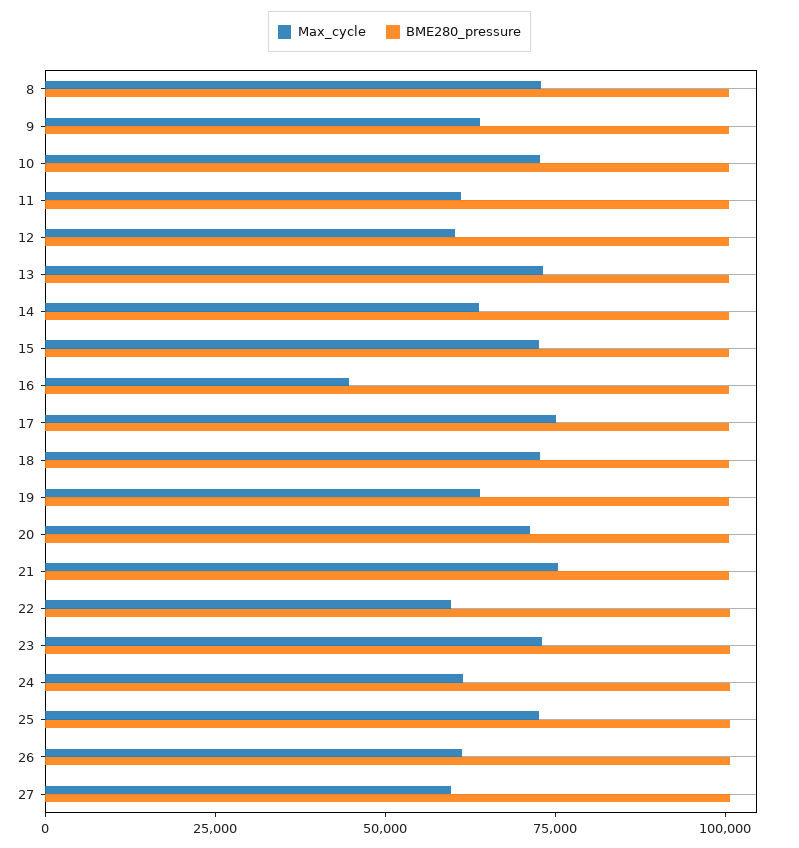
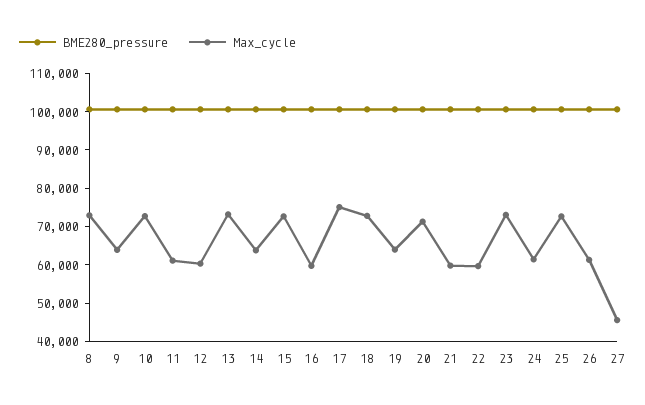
Max_cycle, 16: 45000 -> 60000
Max_cycle, 21: 75000 -> 60000
Max_cycle, 27: 60000 -> 45000

